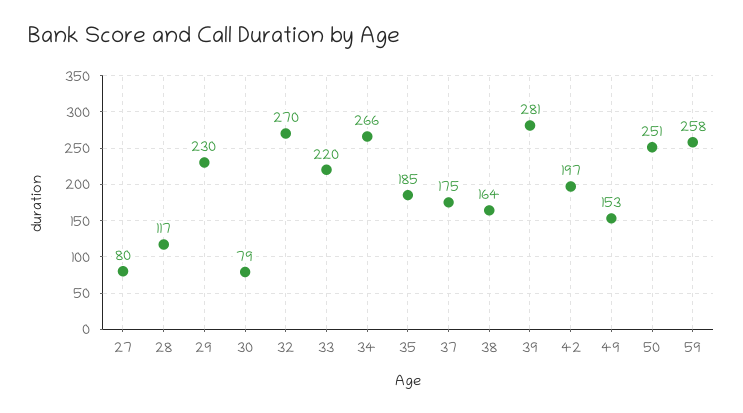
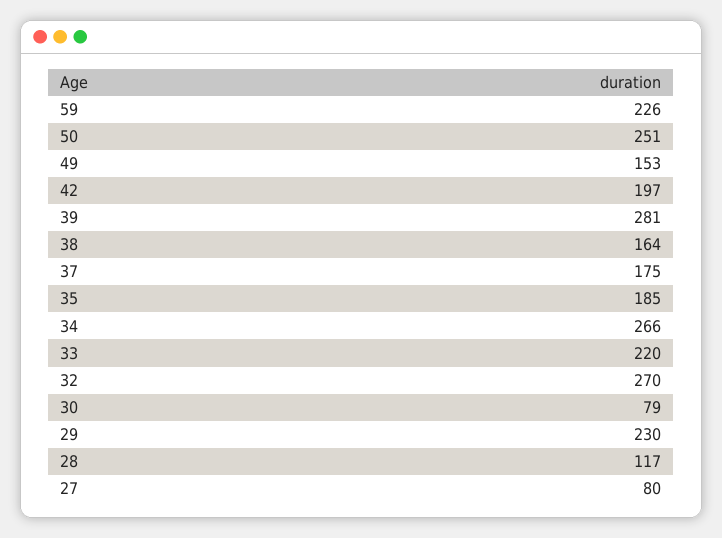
59: 258 -> 226

